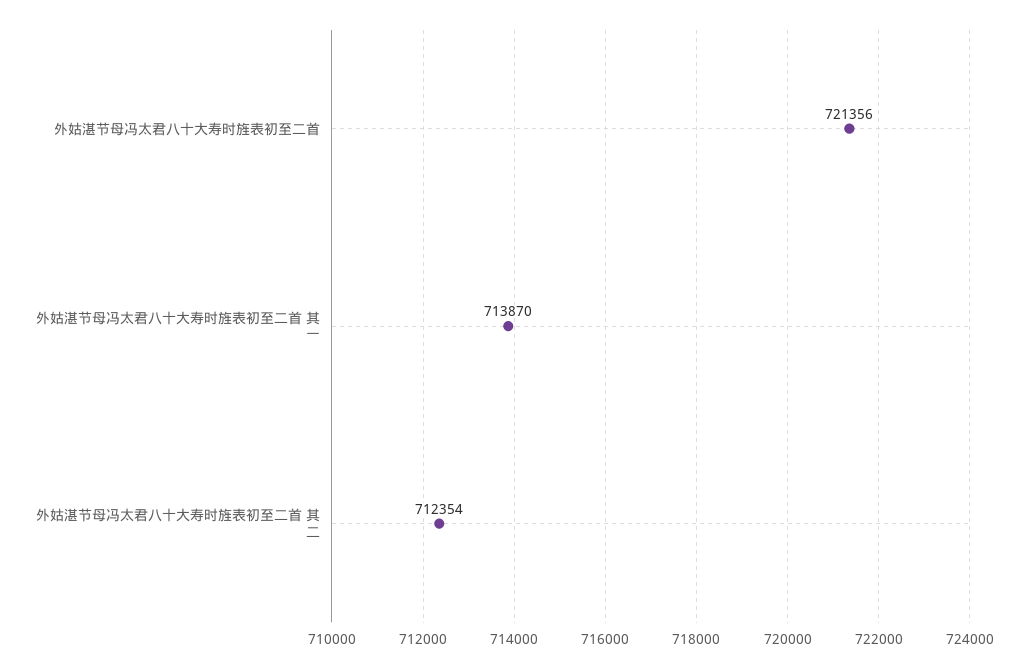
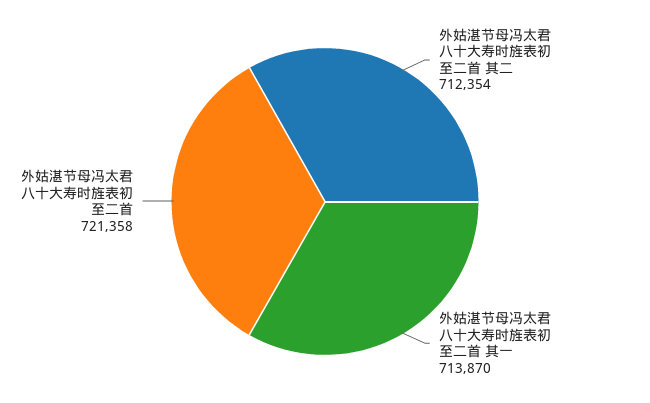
外姑湛节母冯太君八十大寿时旌表初至二首: 721356 -> 721358

